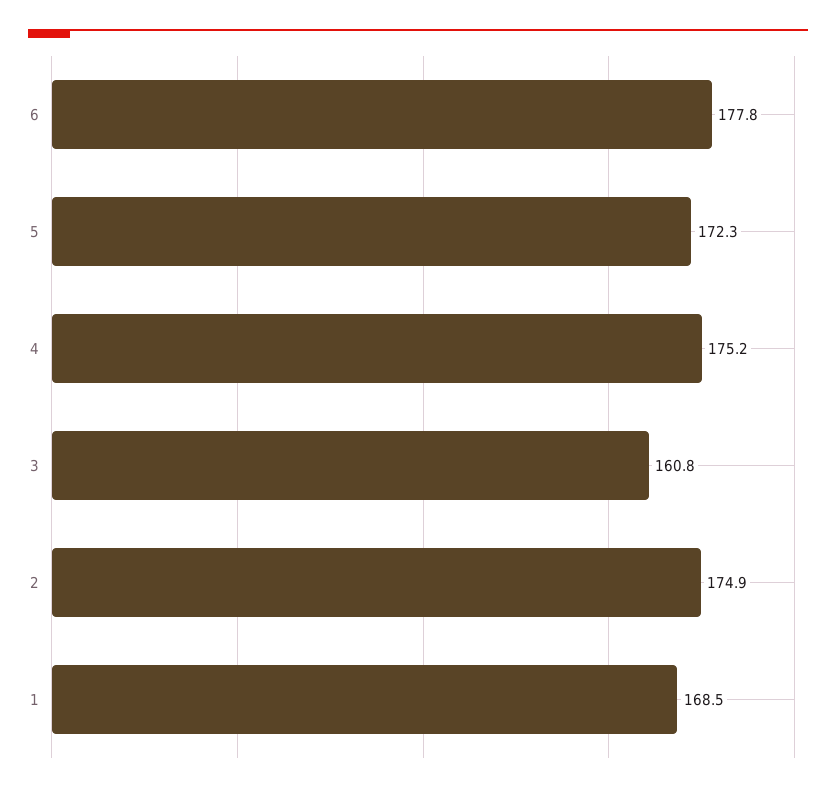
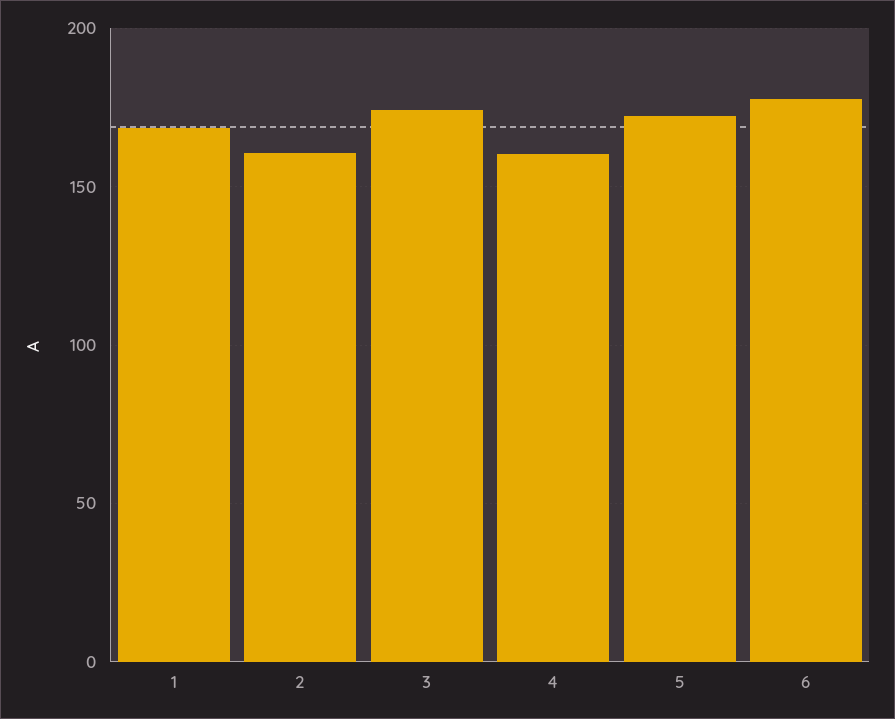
4: 175.2 -> 160
3: 160.8 -> 175
2: 174.9 -> 160

